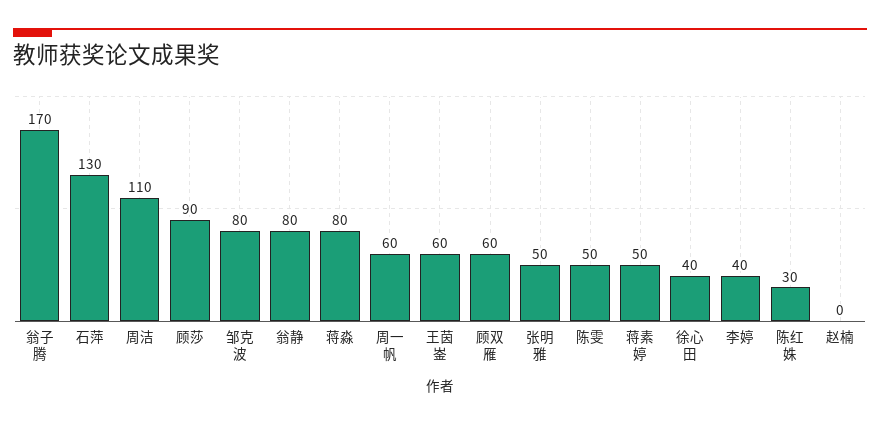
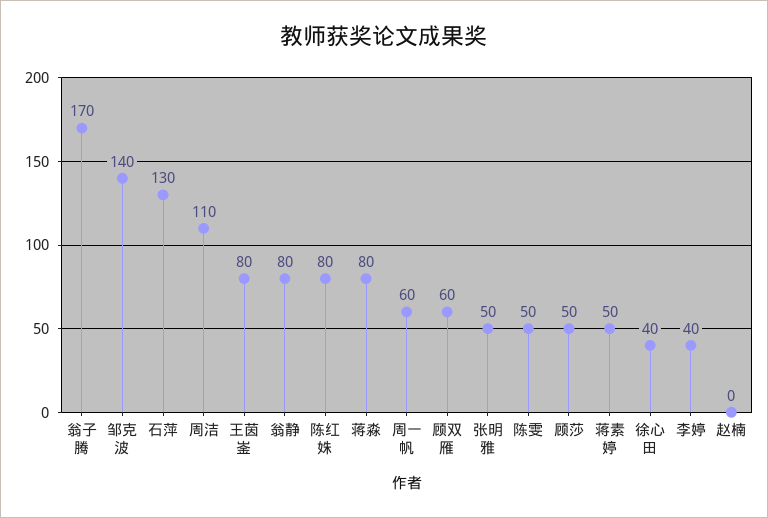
顾莎: 90 -> 50
邹克波: 80 -> 140
王茵崟: 60 -> 80
陈红姝: 30 -> 80

